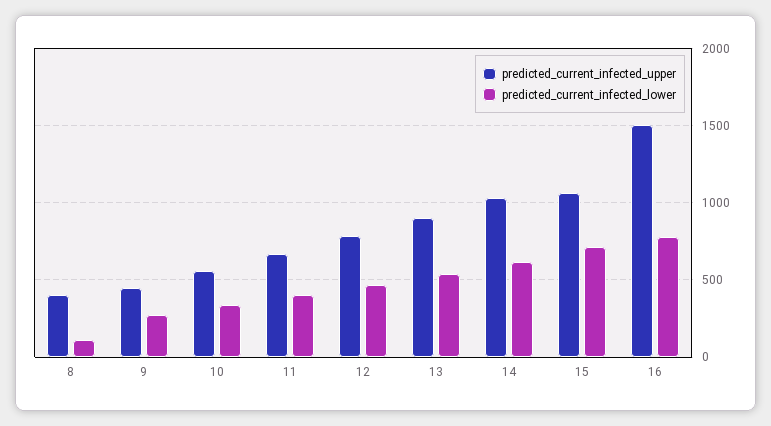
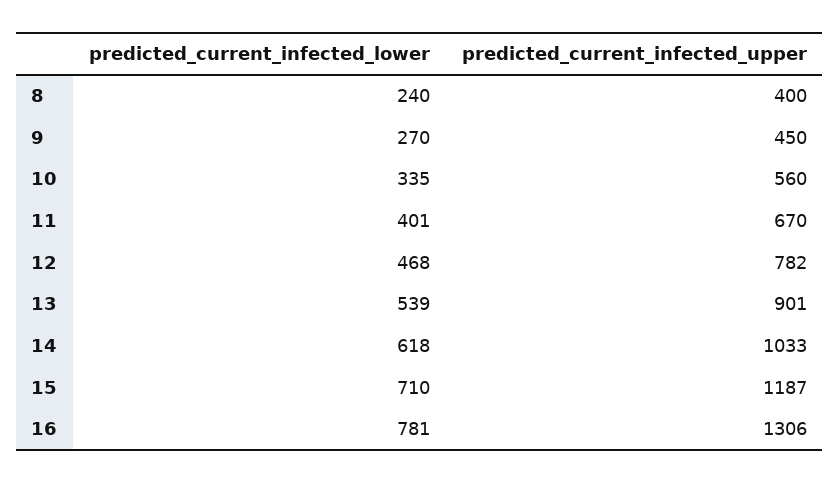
predicted_current_infected_lower, 8: 100 -> 240
predicted_current_infected_upper, 15: 1050 -> 1187
predicted_current_infected_upper, 16: 1500 -> 1306

